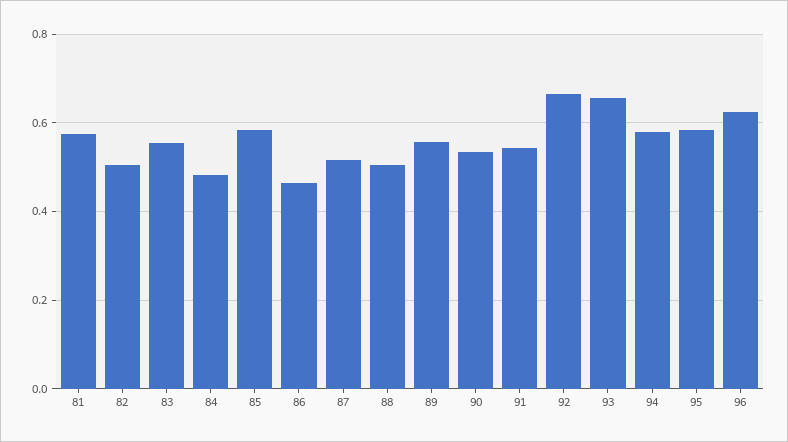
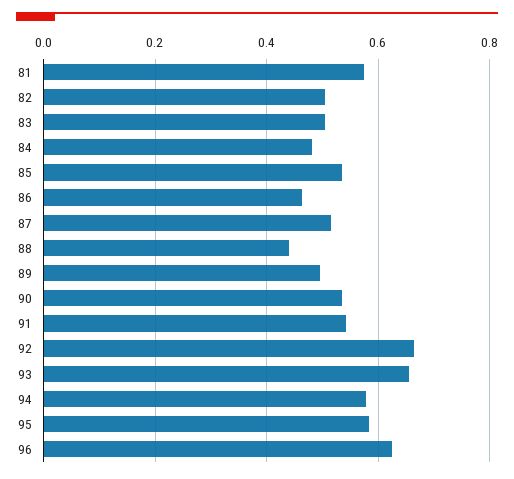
83: 0.56 -> 0.5
85: 0.58 -> 0.54
88: 0.5 -> 0.44
89: 0.56 -> 0.5

